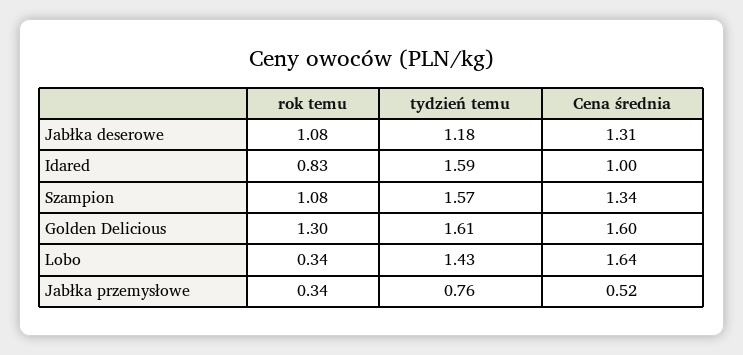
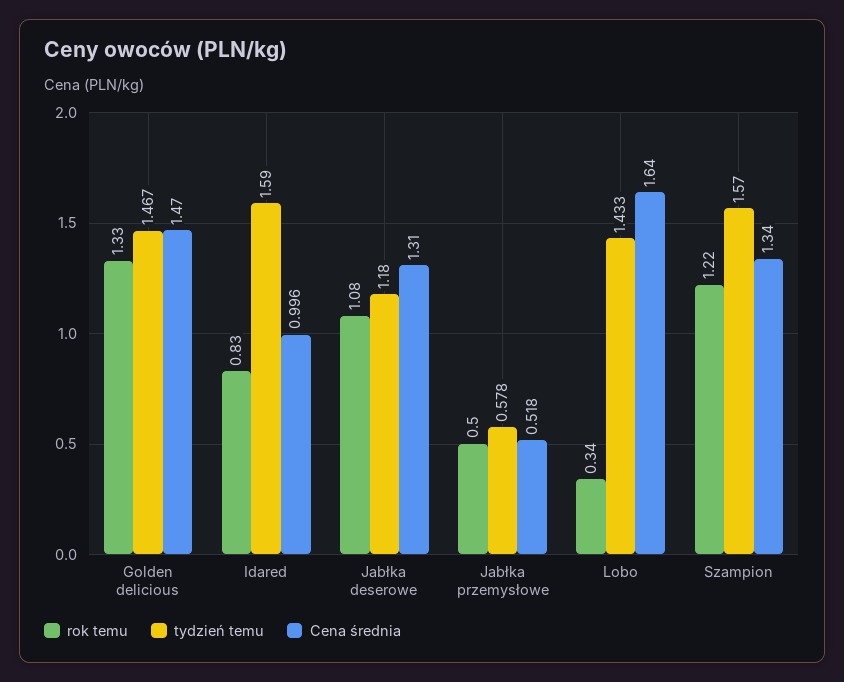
rok temu, Szampion: 1.08 -> 1.22
rok temu, Golden Delicious: 1.3 -> 1.33
tydzień temu, Golden Delicious: 1.61 -> 1.467
Cena średnia, Golden Delicious: 1.6 -> 1.47
rok temu, Jabłka przemysłowe: 0.34 -> 0.5
tydzień temu, Jabłka przemysłowe: 0.76 -> 0.578

